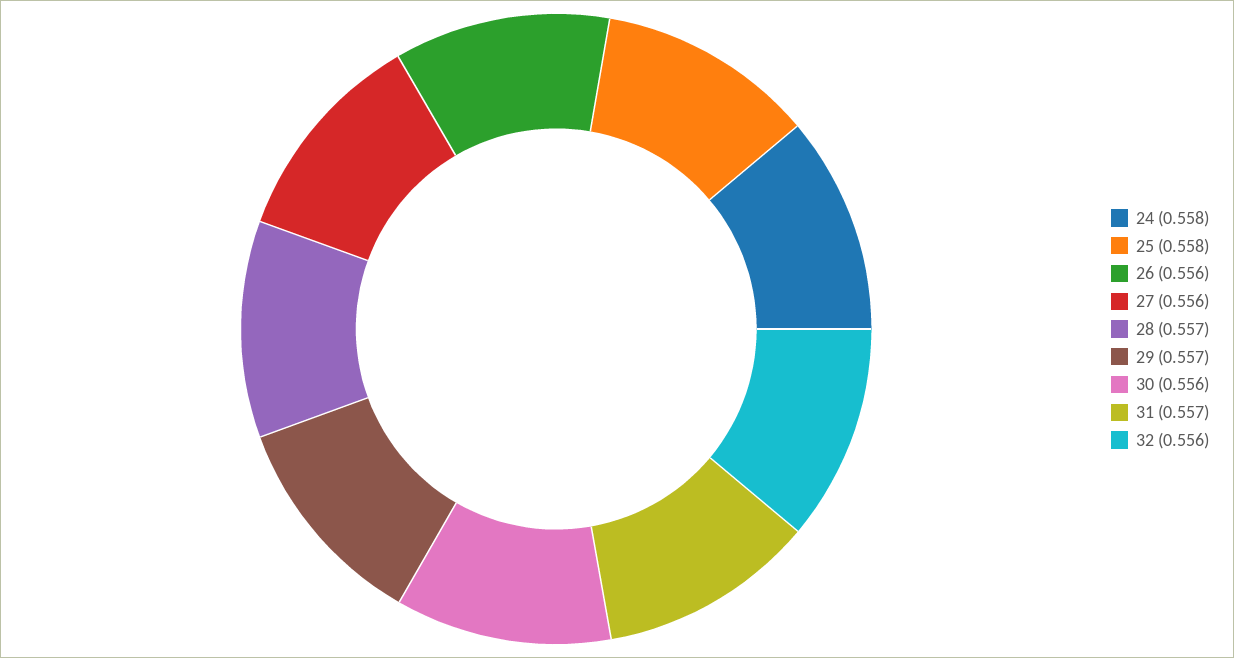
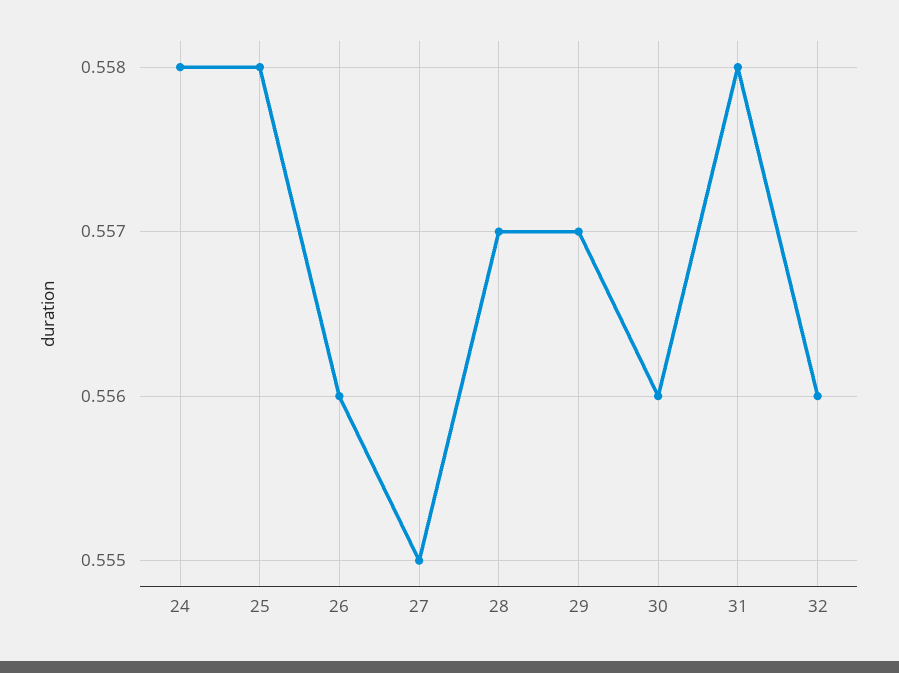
27: 0.556 -> 0.555
31: 0.557 -> 0.558

